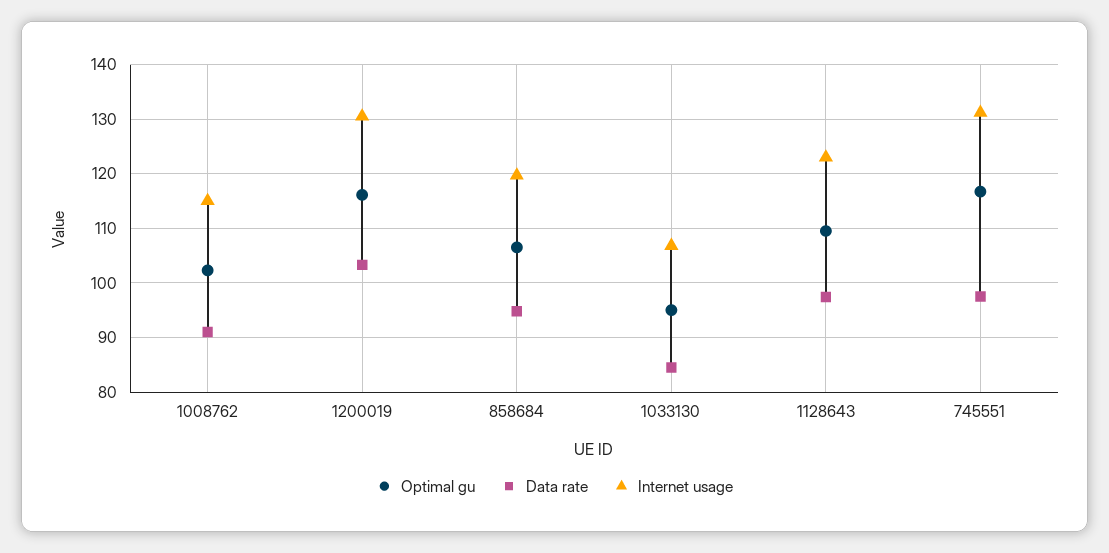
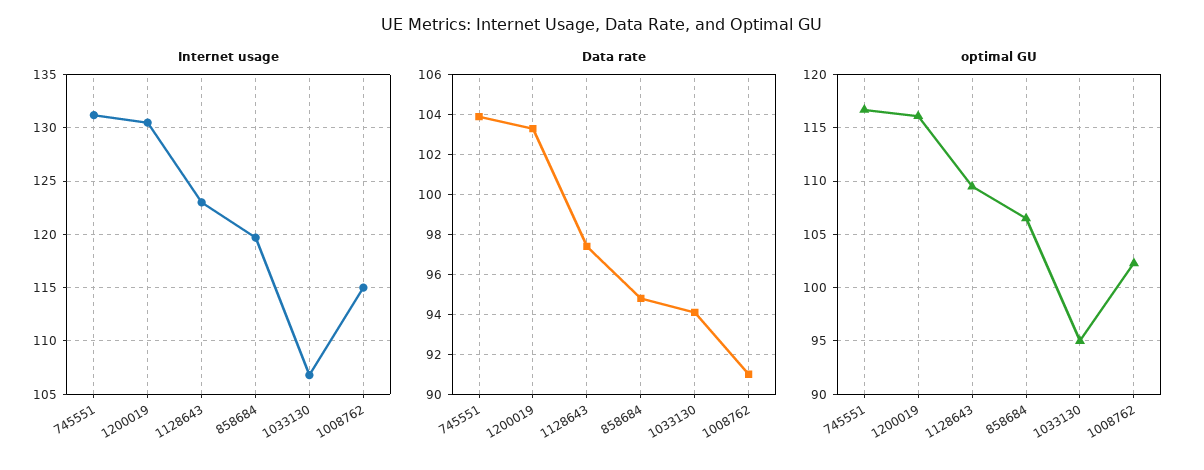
Data rate, 1033130: 84 -> 94
Data rate, 745551: 98 -> 104

